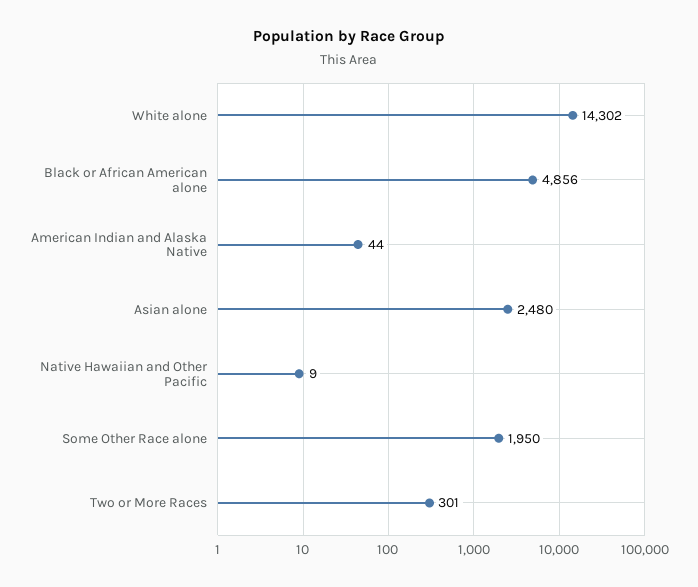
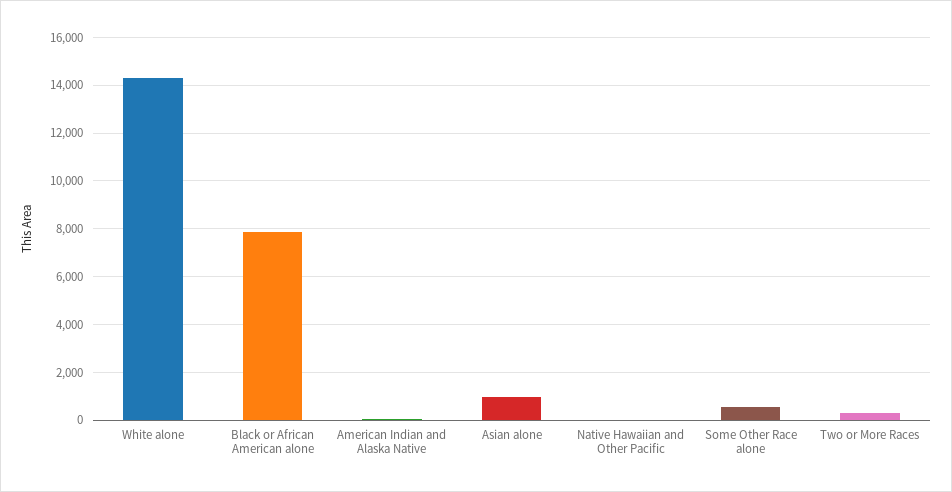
Black or African American alone: 4856 -> 8000
Asian alone: 2480 -> 1000
Some Other Race alone: 1950 -> 500

